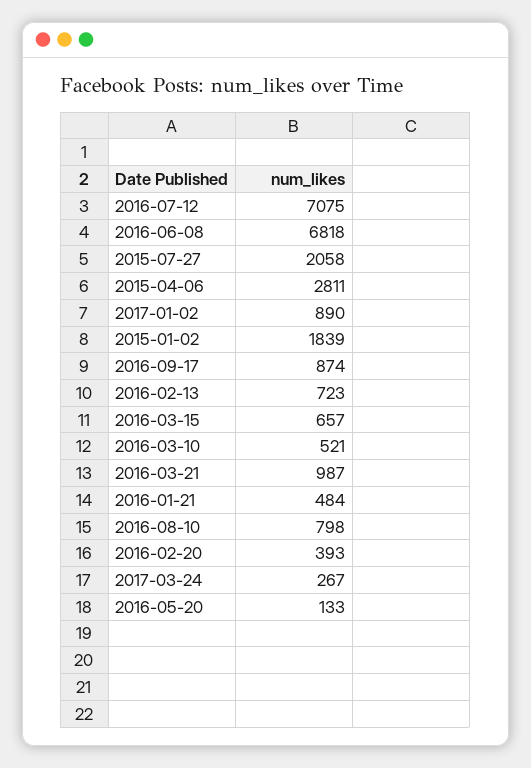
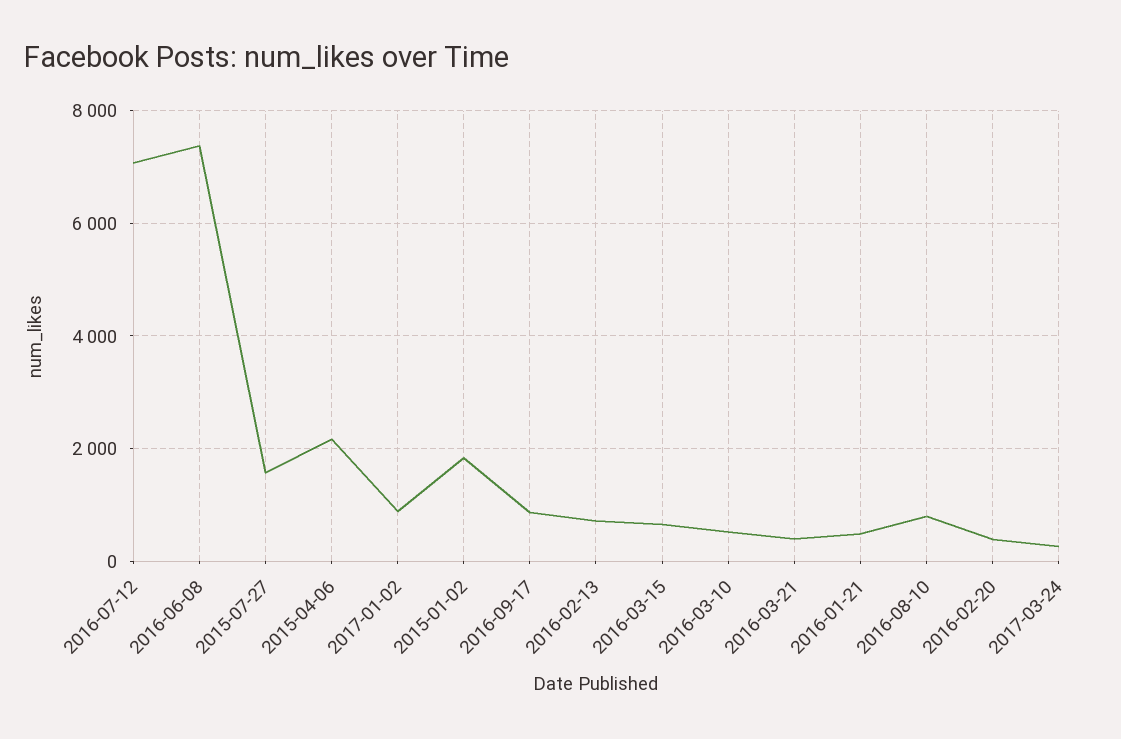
2016-06-08: 6818 -> 7400
2015-07-27: 2058 -> 1600
2015-04-06: 2811 -> 2200
2016-03-21: 987 -> 400
2016-05-20: 133 -> none

